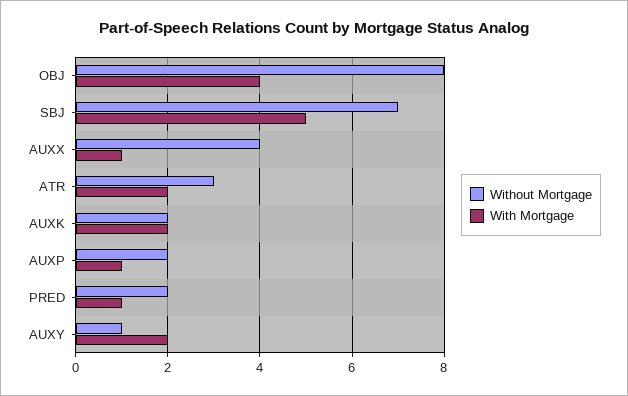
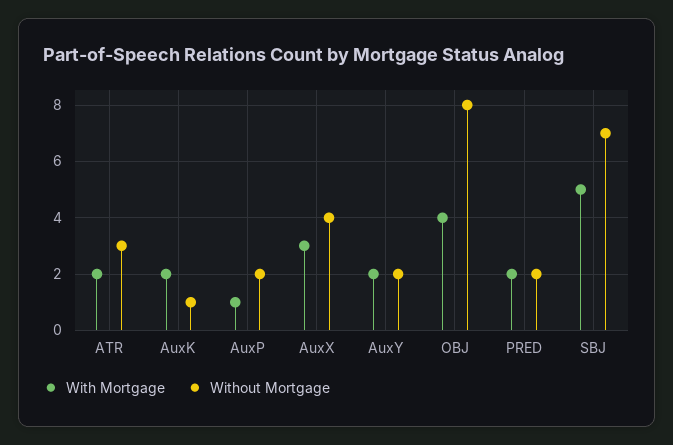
With Mortgage, AUXX: 1 -> 3
Without Mortgage, AUXK: 2 -> 1
With Mortgage, PRED: 1 -> 2
Without Mortgage, AUXY: 1 -> 2

